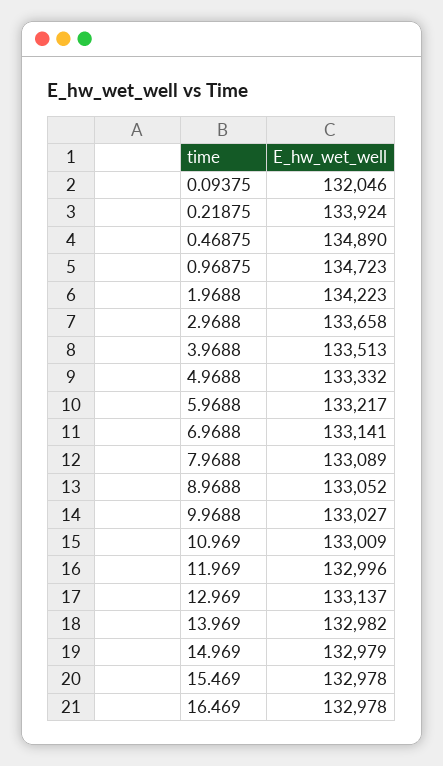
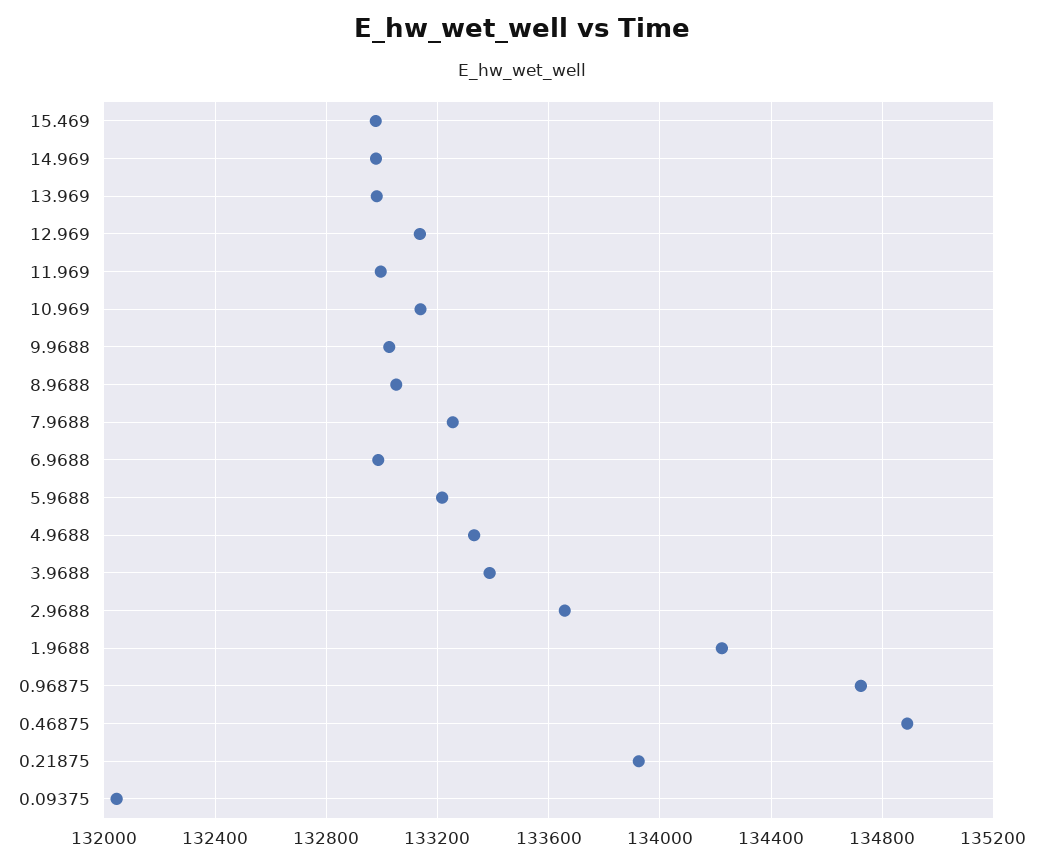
3.9688: 133513 -> 133400
6.9688: 133141 -> 133000
7.9688: 133089 -> 133250
10.969: 133009 -> 133150
16.469: 132978 -> none

